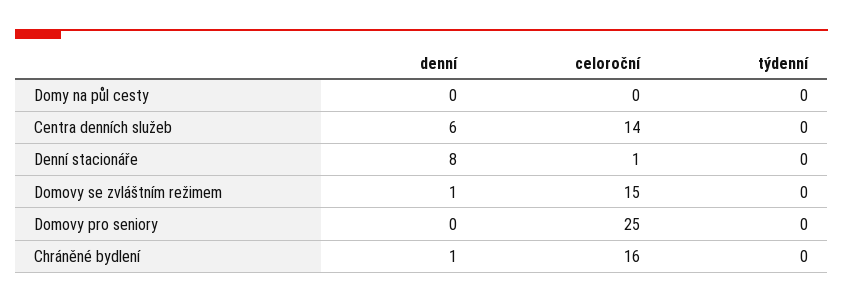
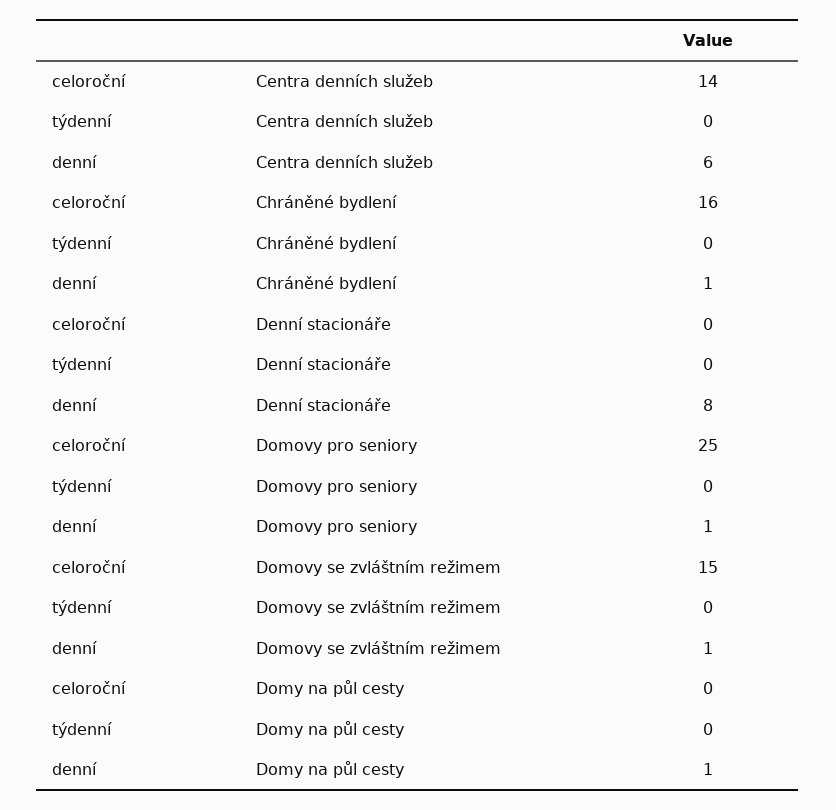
denní, Domy na půl cesty: 0 -> 1
celoroční, Denní stacionáře: 1 -> 0
denní, Domovy pro seniory: 0 -> 1

